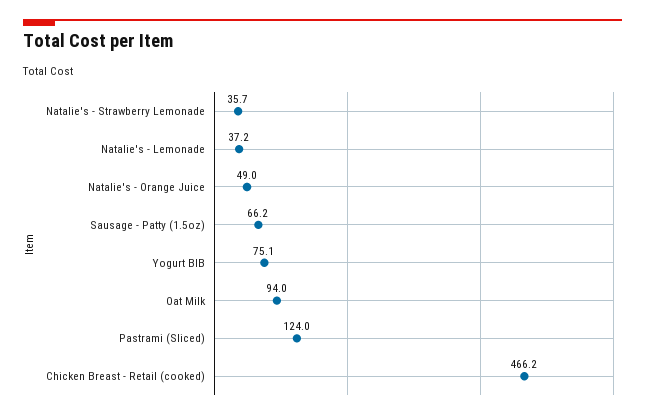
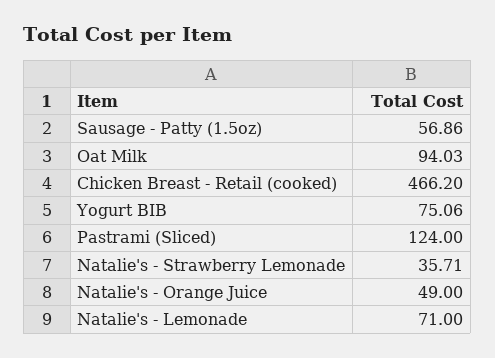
Natalie's - Lemonade: 37.2 -> 71
Sausage - Patty (1.5oz): 66.2 -> 56.86

